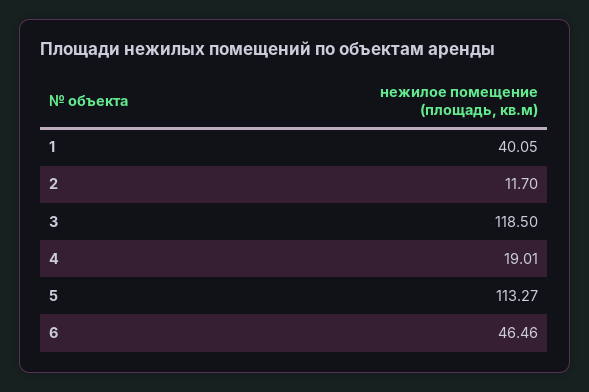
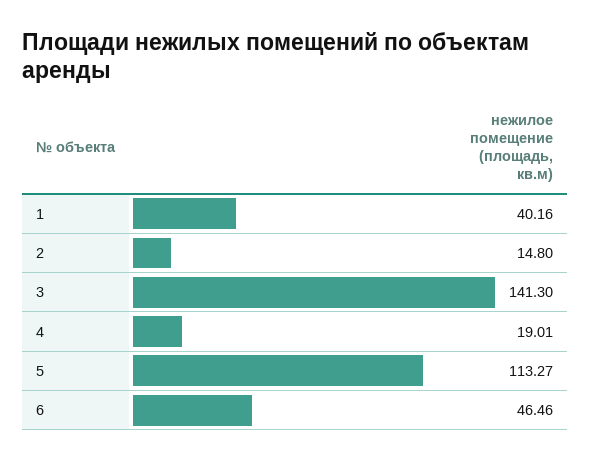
1: 40.05 -> 40.16
2: 11.7 -> 14.8
3: 118.5 -> 141.3

